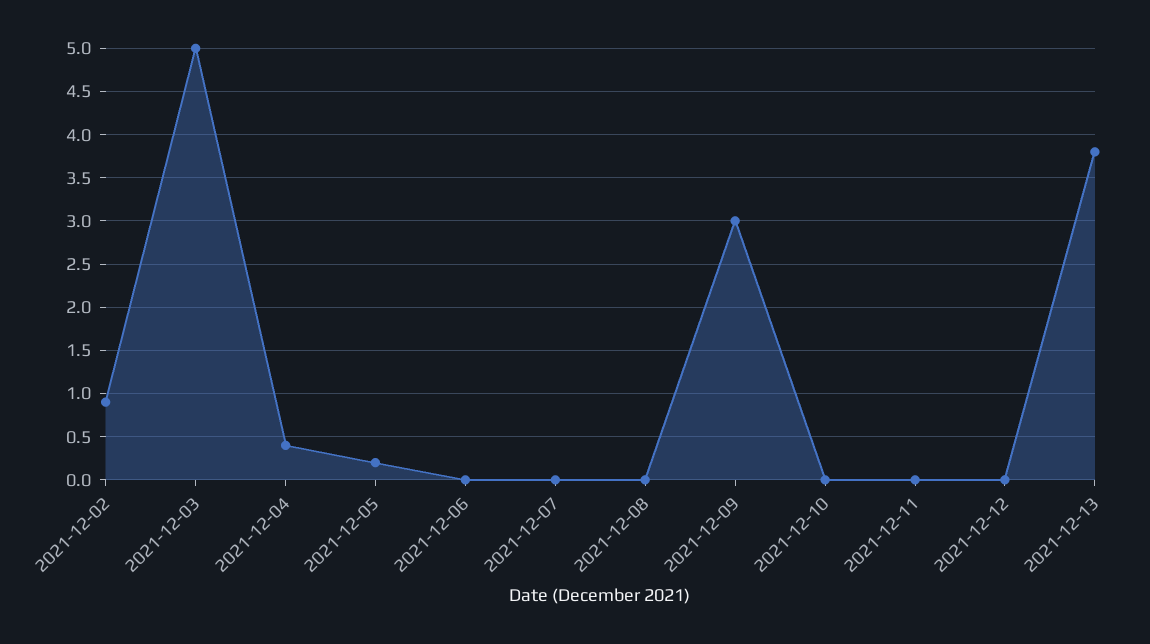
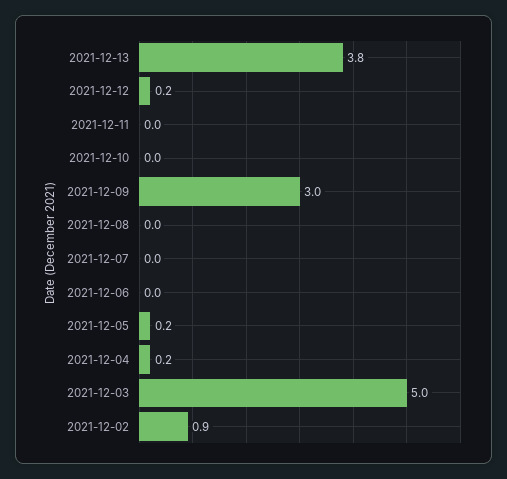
2021-12-04: 0.4 -> 0.2
2021-12-12: 0 -> 0.2

